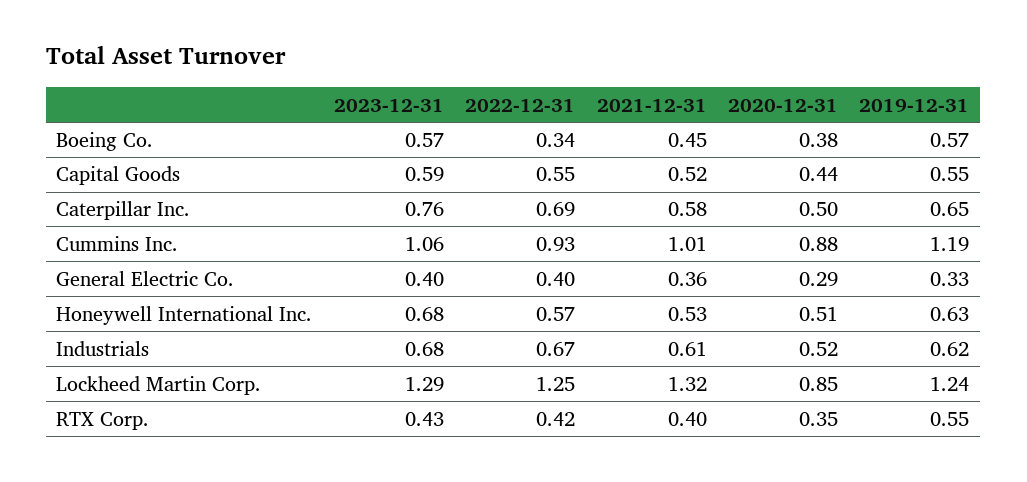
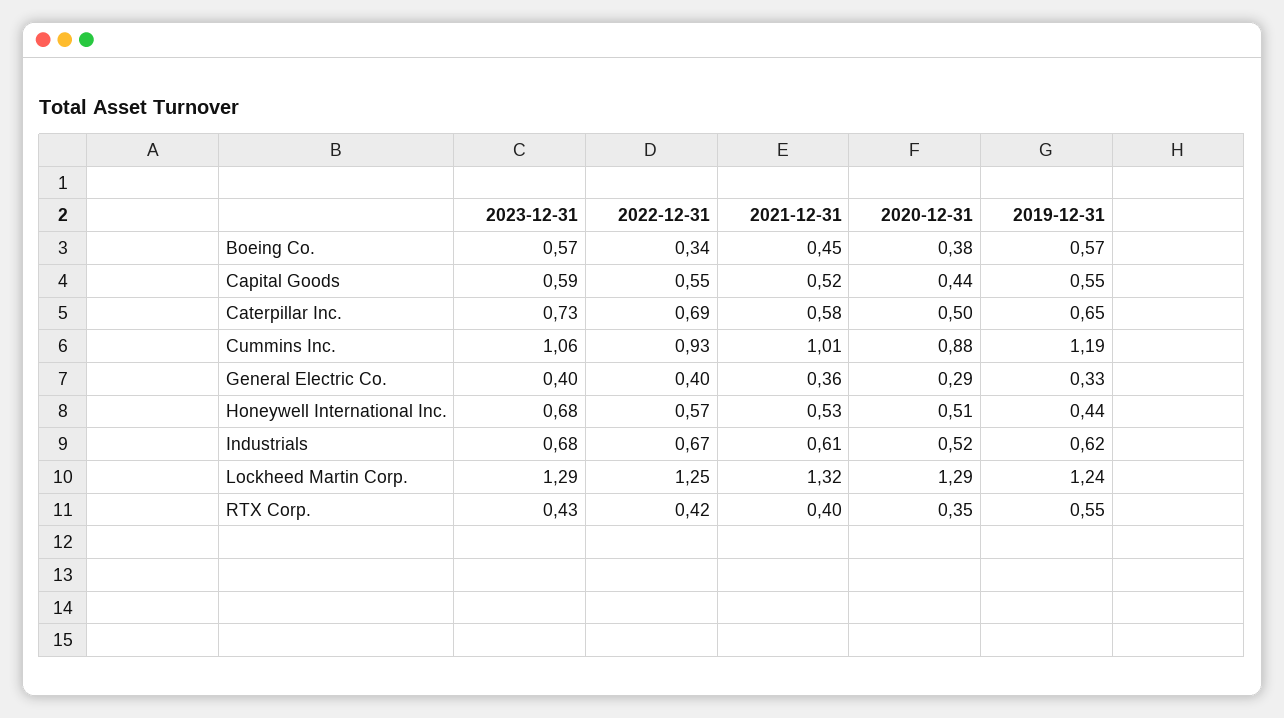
2023-12-31, Caterpillar Inc.: 0.76 -> 0.73
2019-12-31, Honeywell International Inc.: 0.63 -> 0.44
2020-12-31, Lockheed Martin Corp.: 0.85 -> 1.29

